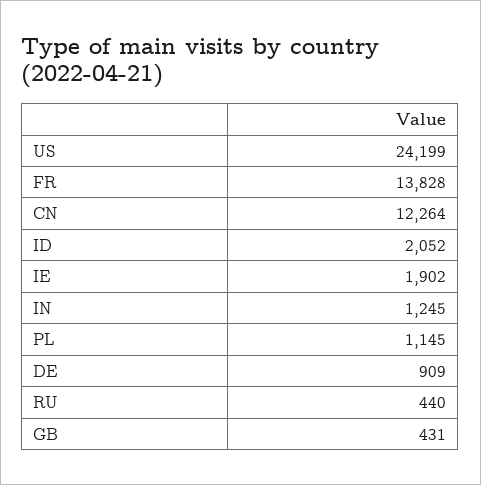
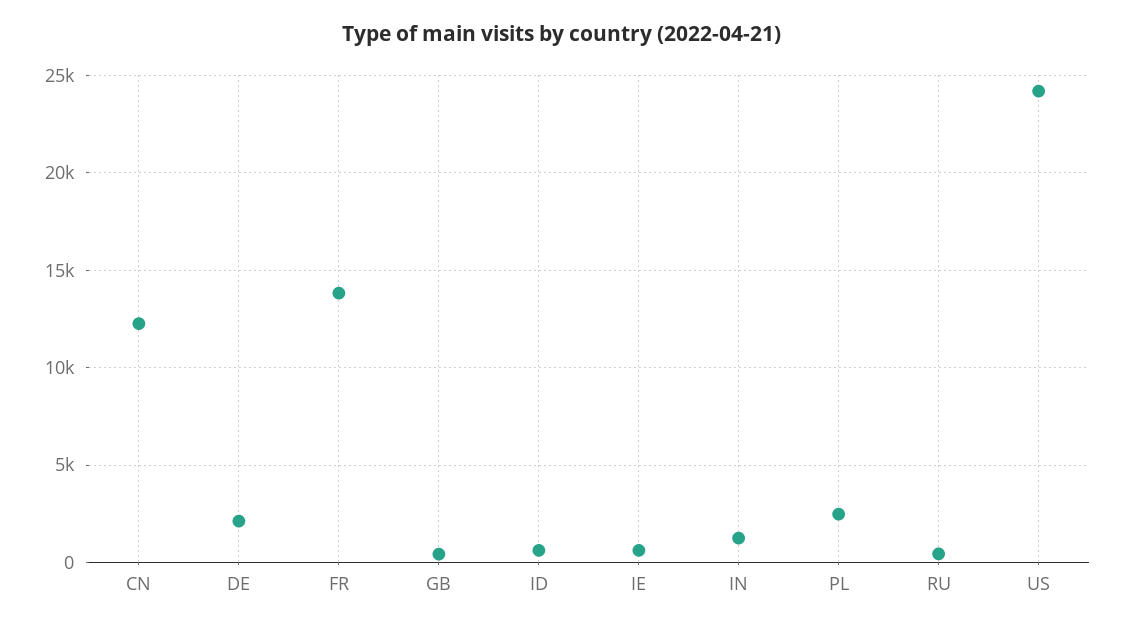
ID: 2052 -> 500
IE: 1902 -> 500
PL: 1145 -> 2500
DE: 909 -> 2000

